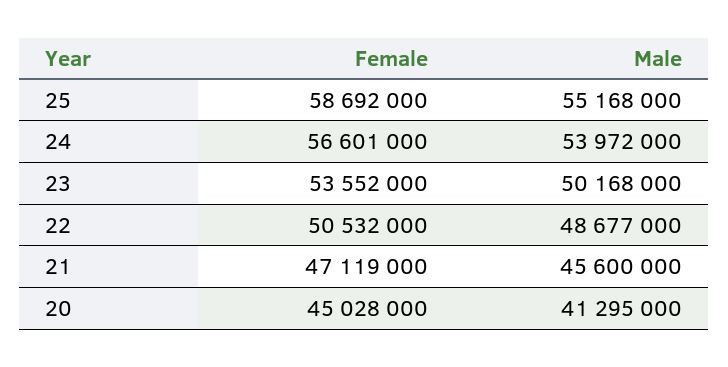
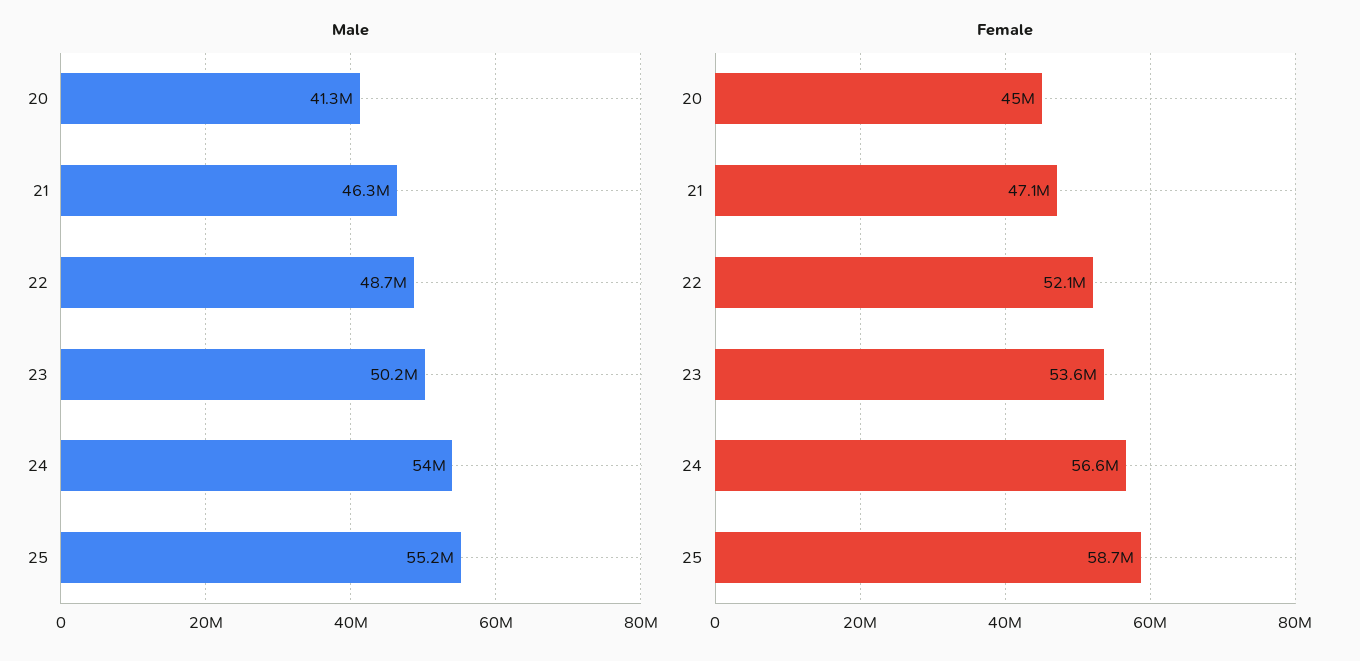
Female, 22: 50532000 -> 52100000
Male, 21: 45600000 -> 46300000

